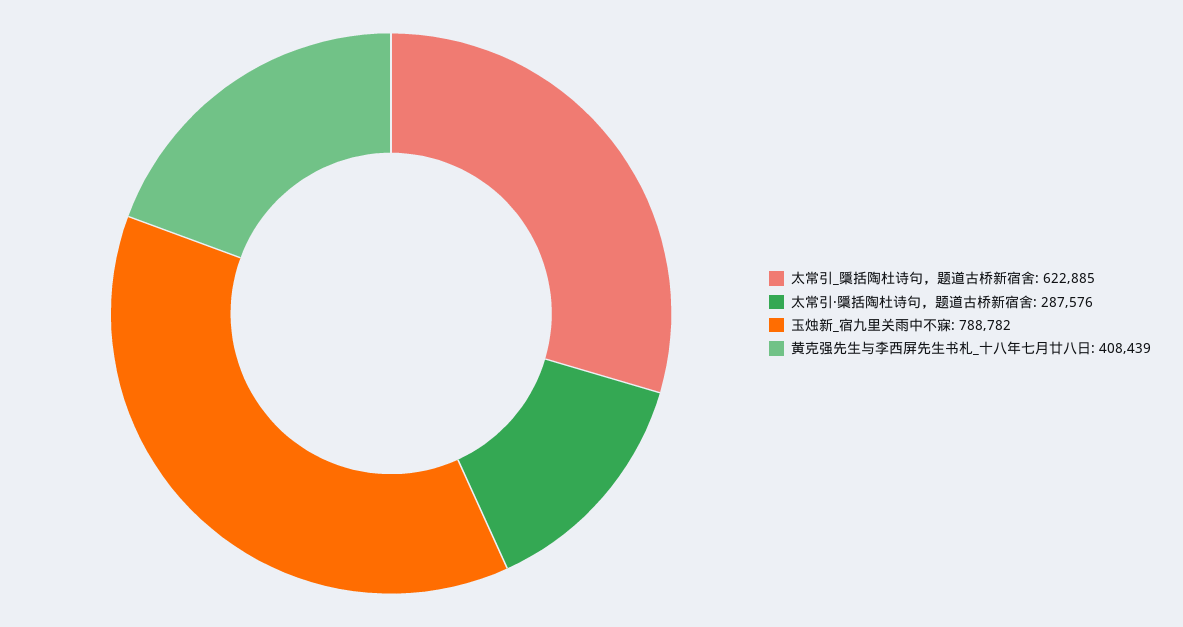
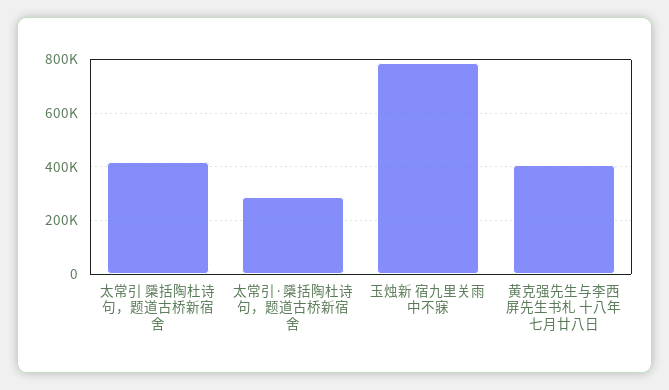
太常引_檃括陶杜诗句，题道古桥新宿舍: 622885 -> 425000

